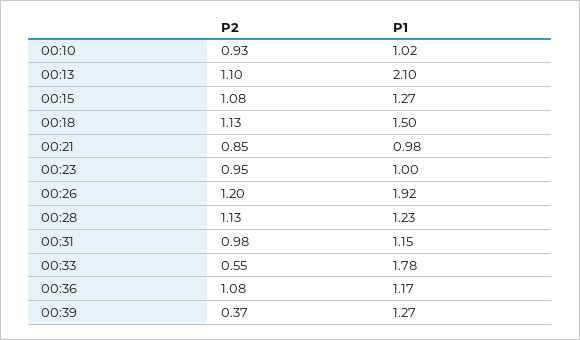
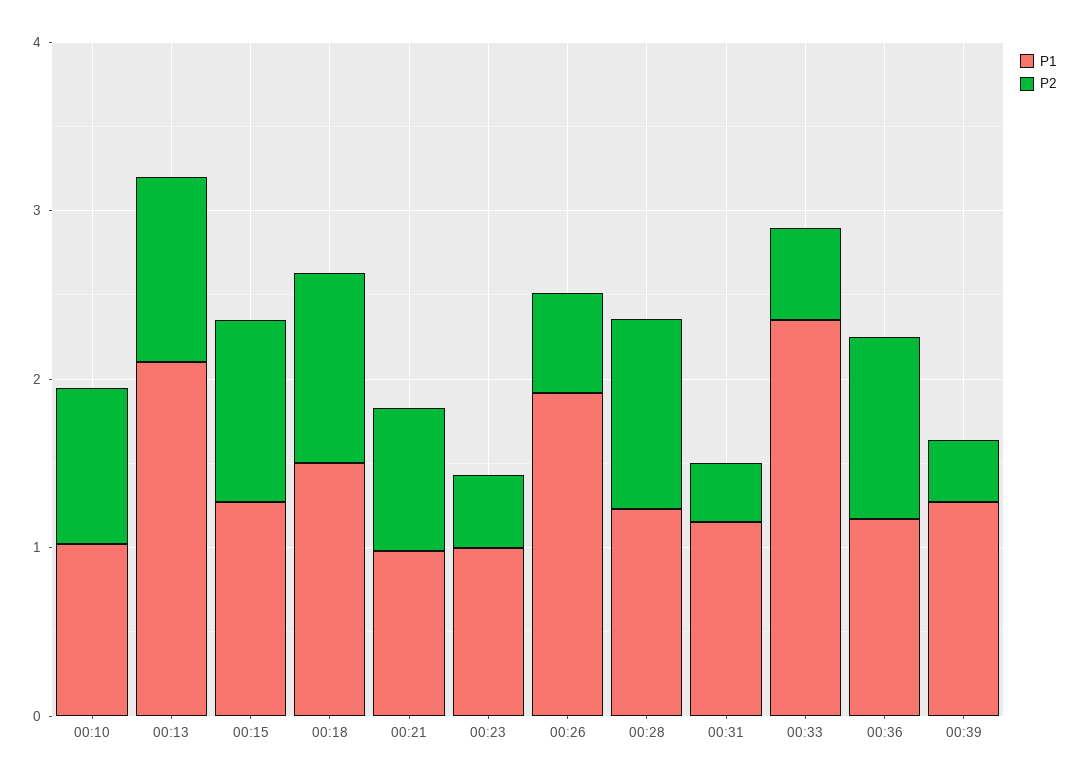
P2, 00:23: 0.95 -> 0.4
P2, 00:26: 1.2 -> 0.6
P2, 00:31: 0.98 -> 0.4
P1, 00:33: 1.78 -> 2.4

